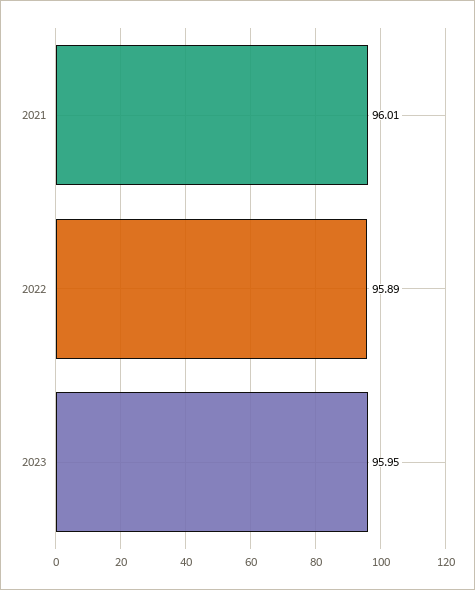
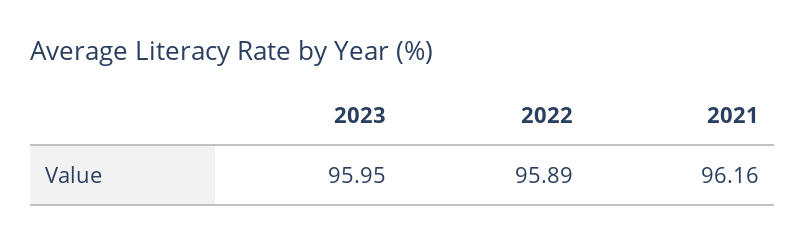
2021: 96.01 -> 96.16

